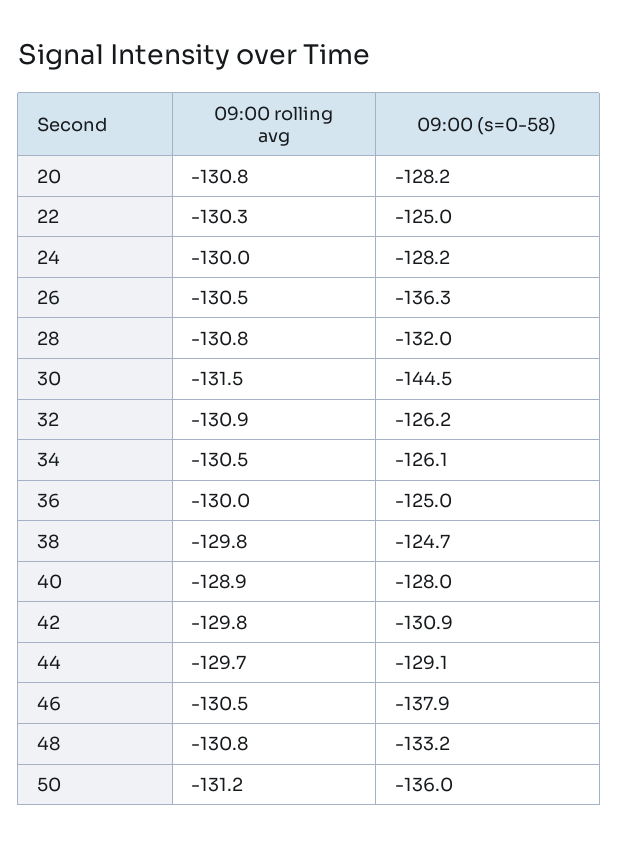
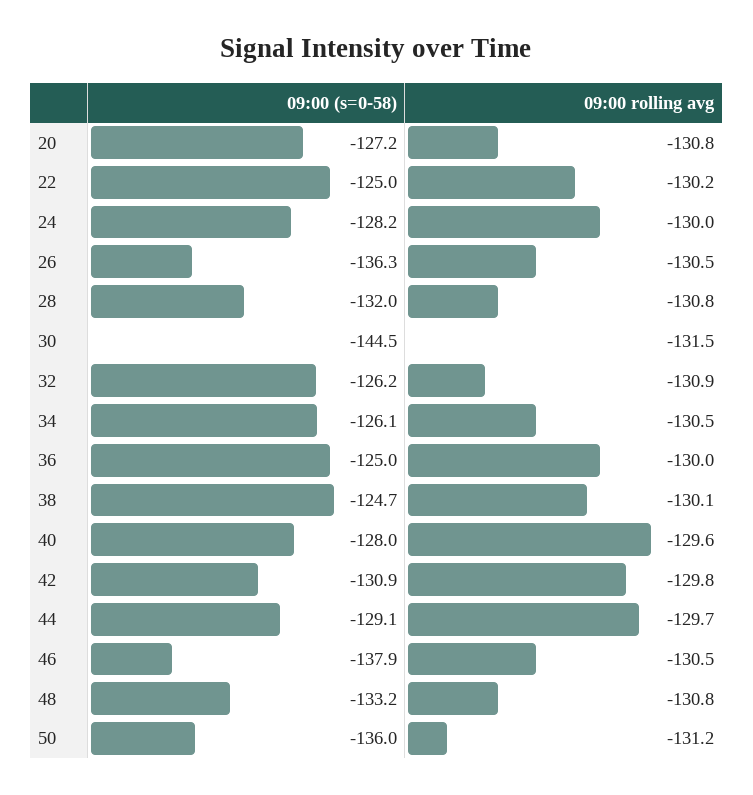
09:00 (s=0-58), 20: -128.2 -> -127.2
09:00 rolling avg, 22: -130.3 -> -130.2
09:00 rolling avg, 38: -129.8 -> -130.1
09:00 rolling avg, 40: -128.9 -> -129.6

